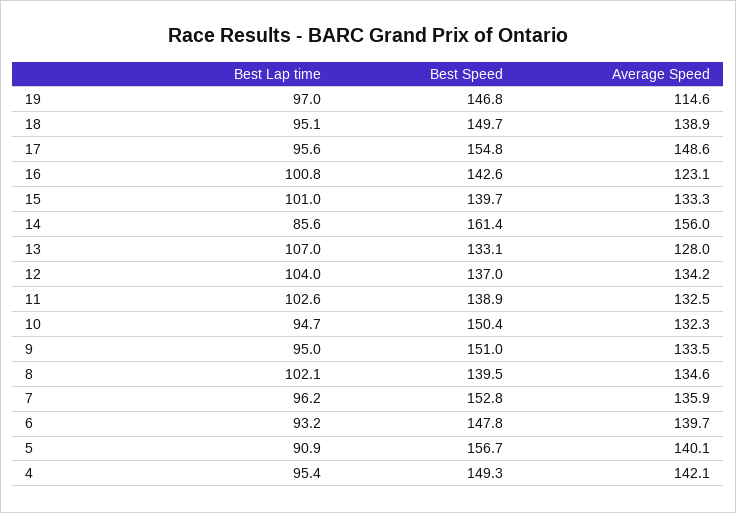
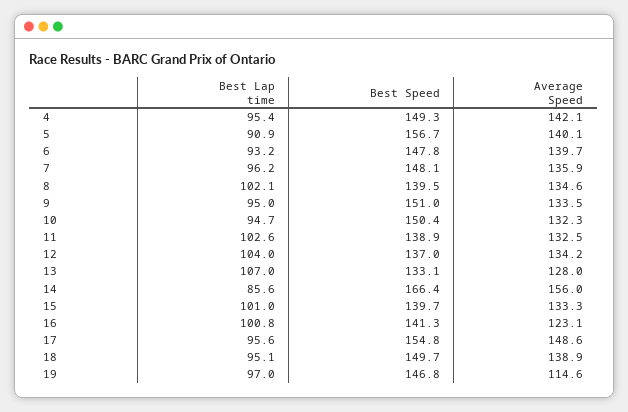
Best Speed, 16: 142.6 -> 141.3
Best Speed, 14: 161.4 -> 166.4
Best Speed, 7: 152.8 -> 148.1

